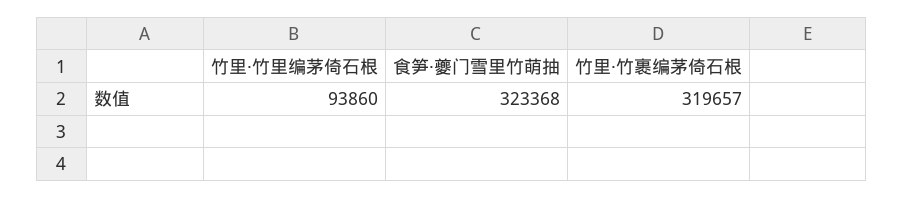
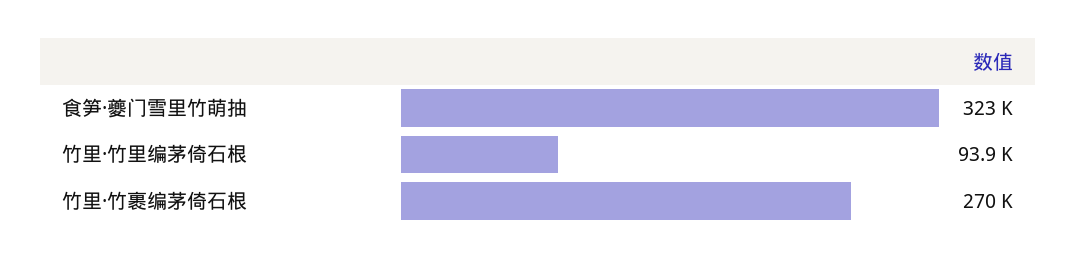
竹里·竹裹编茅倚石根: 319657 -> 270000

